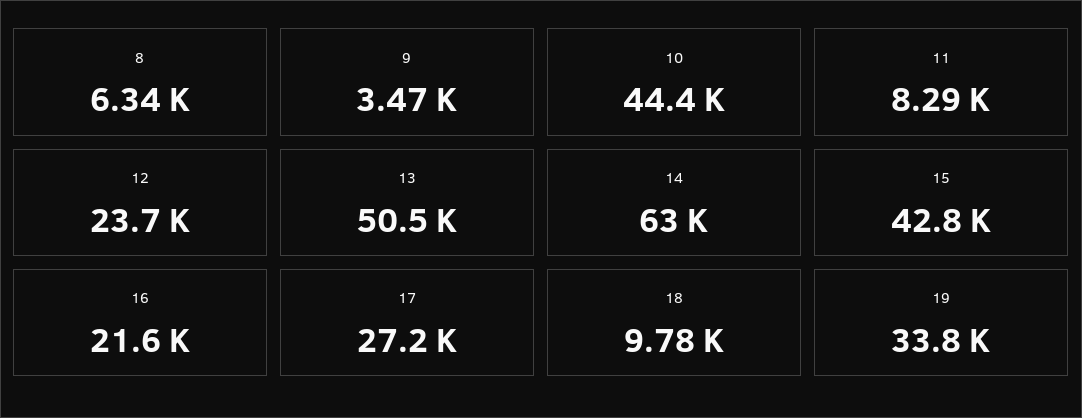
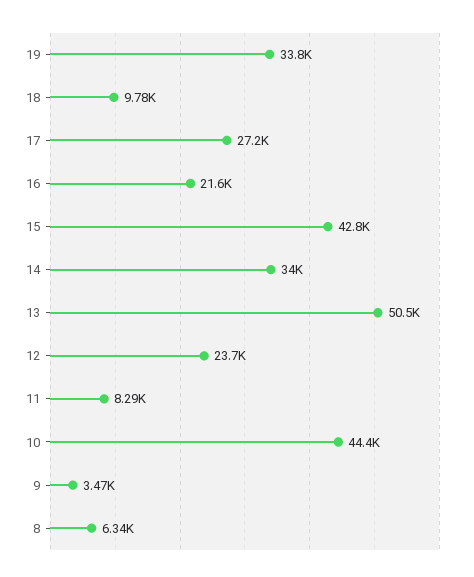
14: 63000 -> 34000

